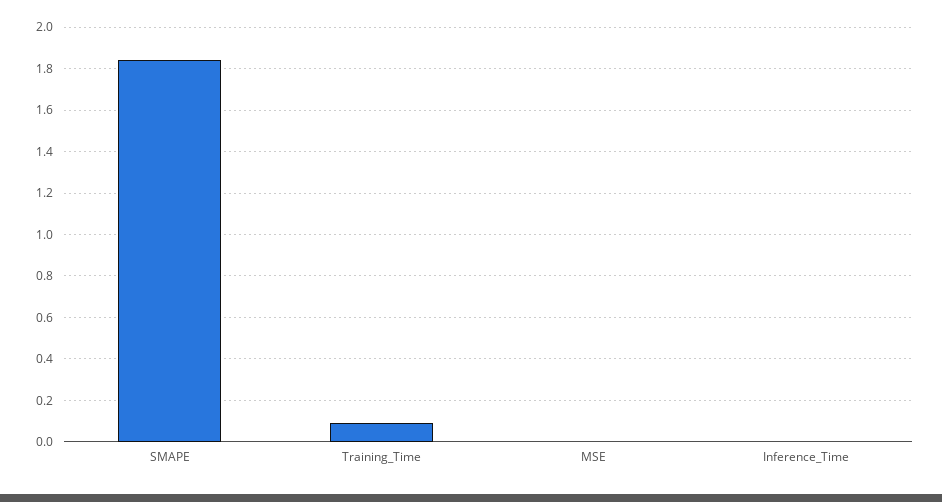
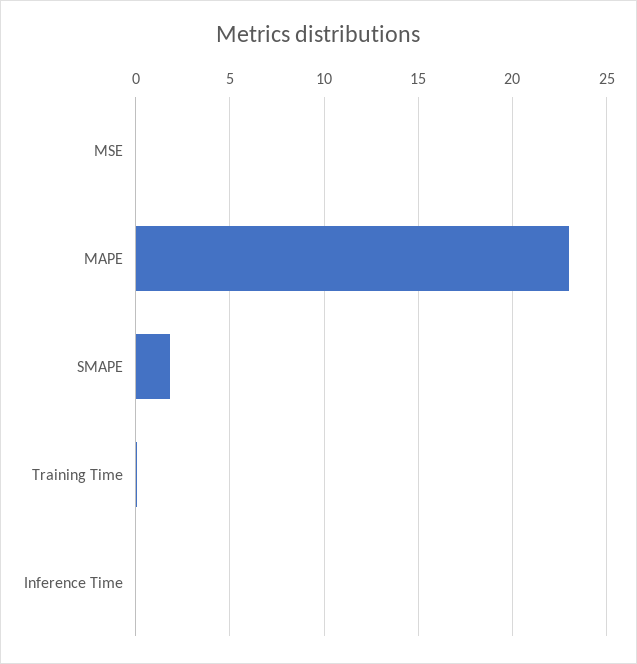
MAPE: none -> 23

